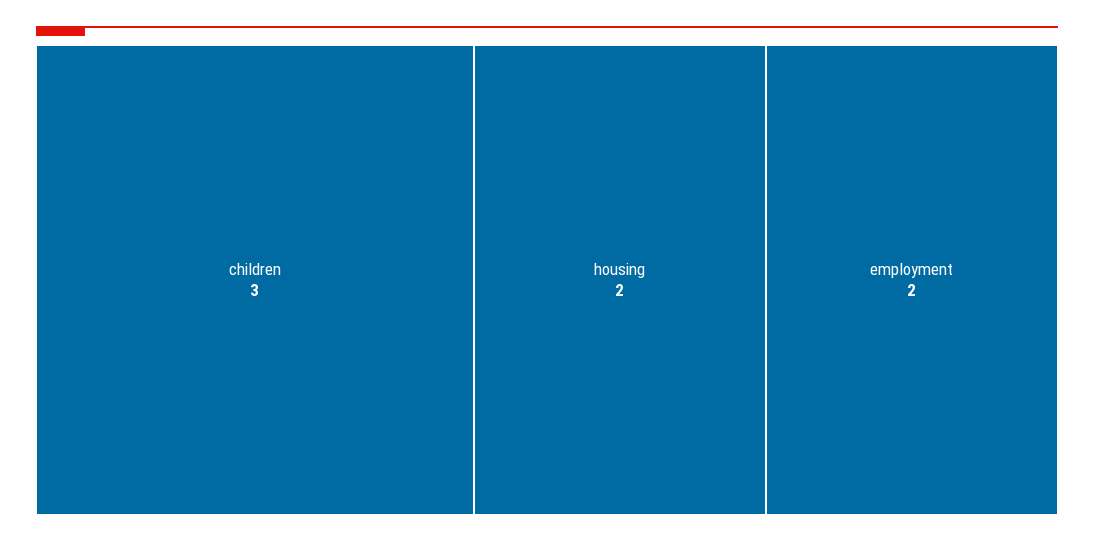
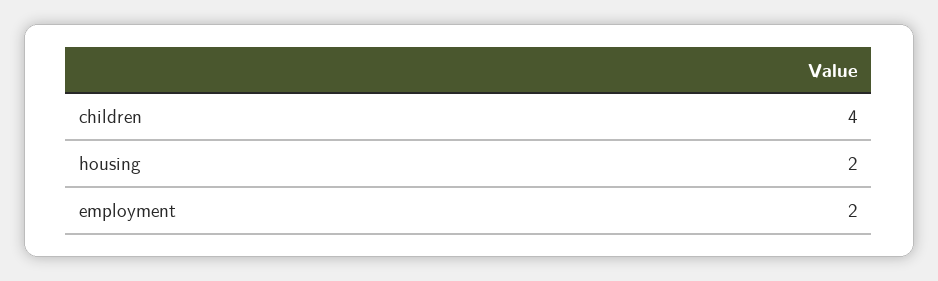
children: 3 -> 4

